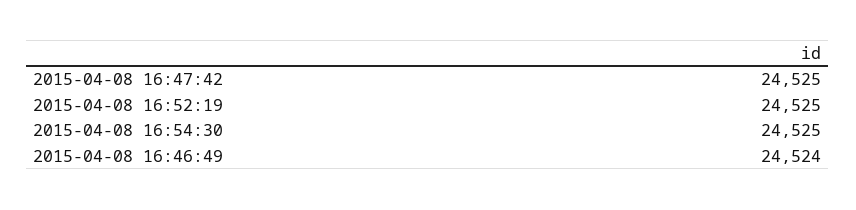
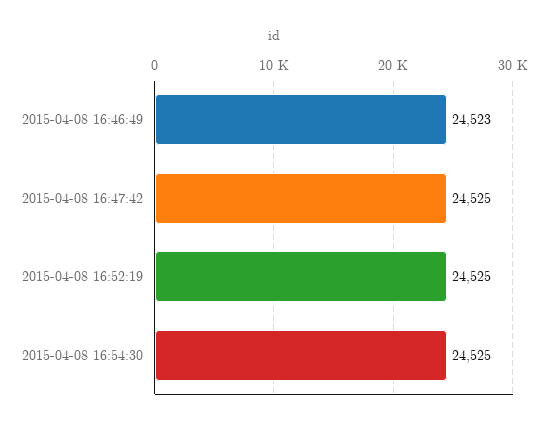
2015-04-08 16:46:49: 24524 -> 24523

